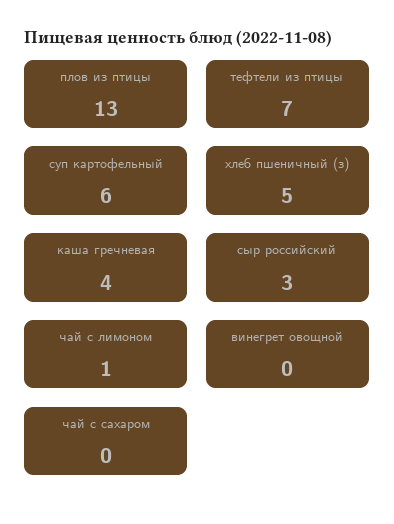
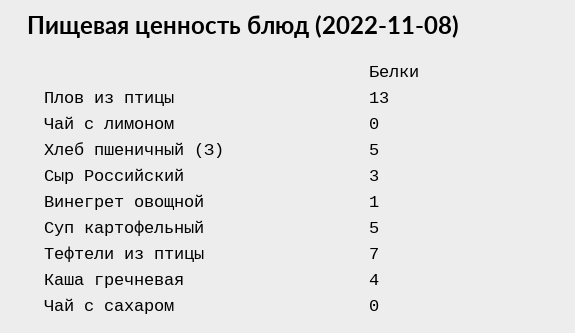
суп картофельный: 6 -> 5
чай с лимоном: 1 -> 0
винегрет овощной: 0 -> 1

